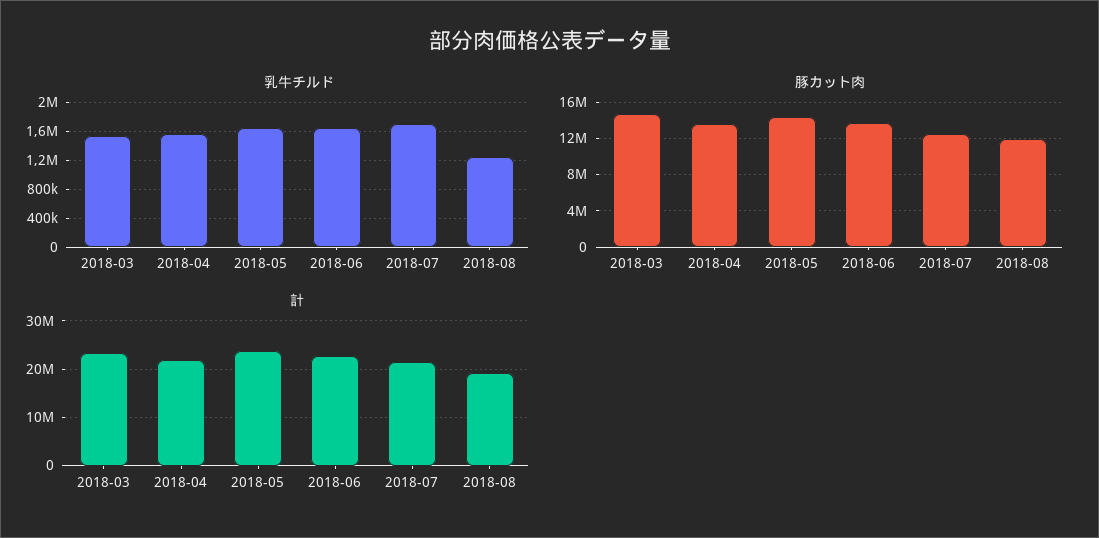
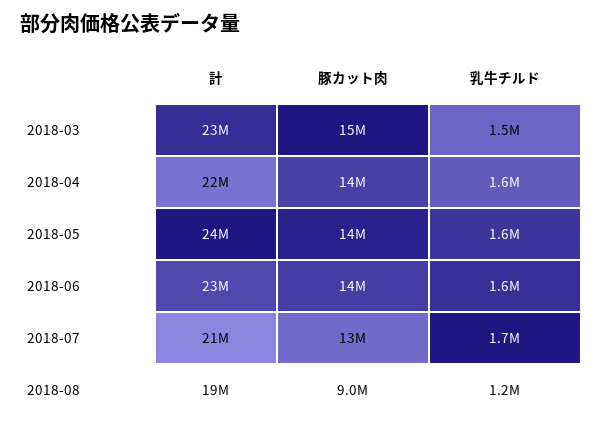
豚カット肉, 2018-08: 12000000 -> 9000000

